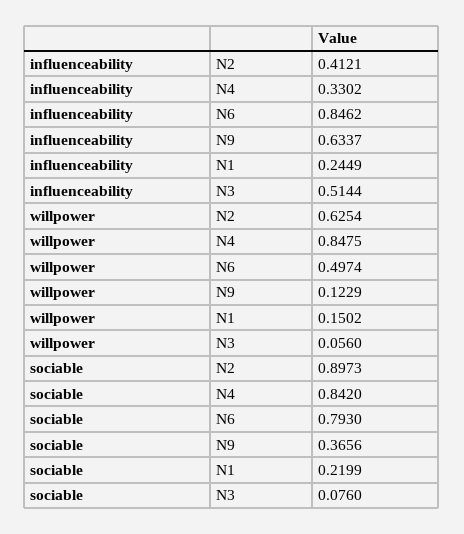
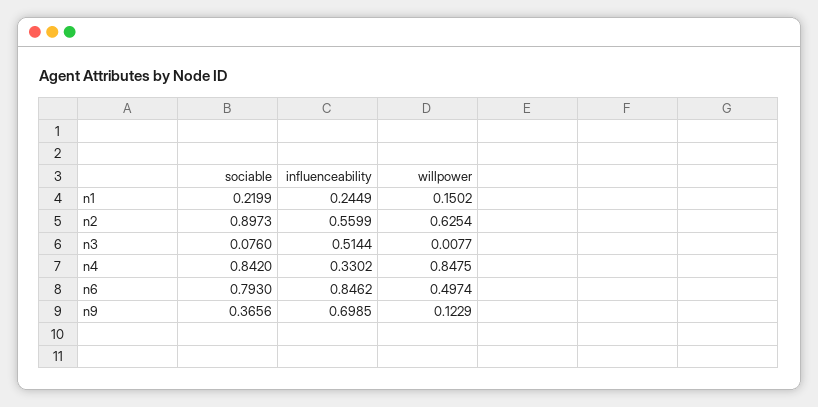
influenceability, N2: 0.4121 -> 0.5599
influenceability, N9: 0.6337 -> 0.6985
willpower, N3: 0.056 -> 0.0077

